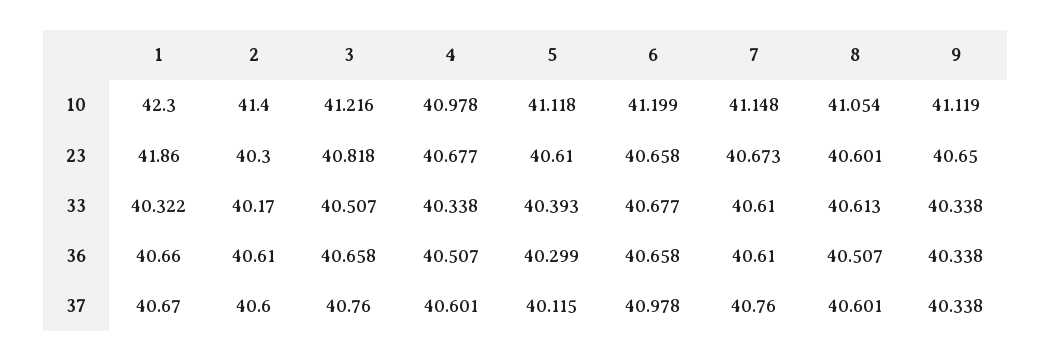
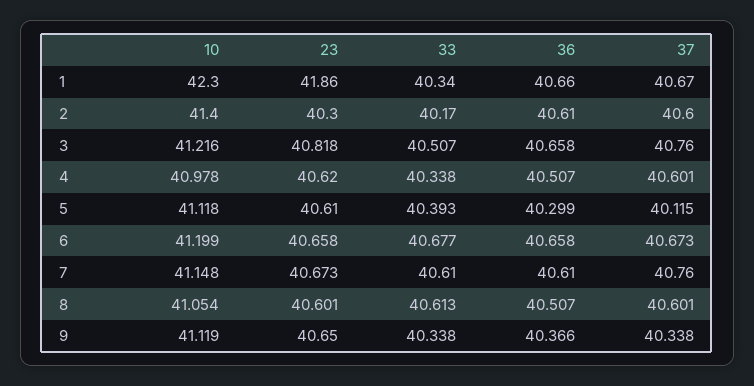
4, 23: 40.677 -> 40.62
1, 33: 40.322 -> 40.34
9, 36: 40.338 -> 40.366
6, 37: 40.978 -> 40.673

